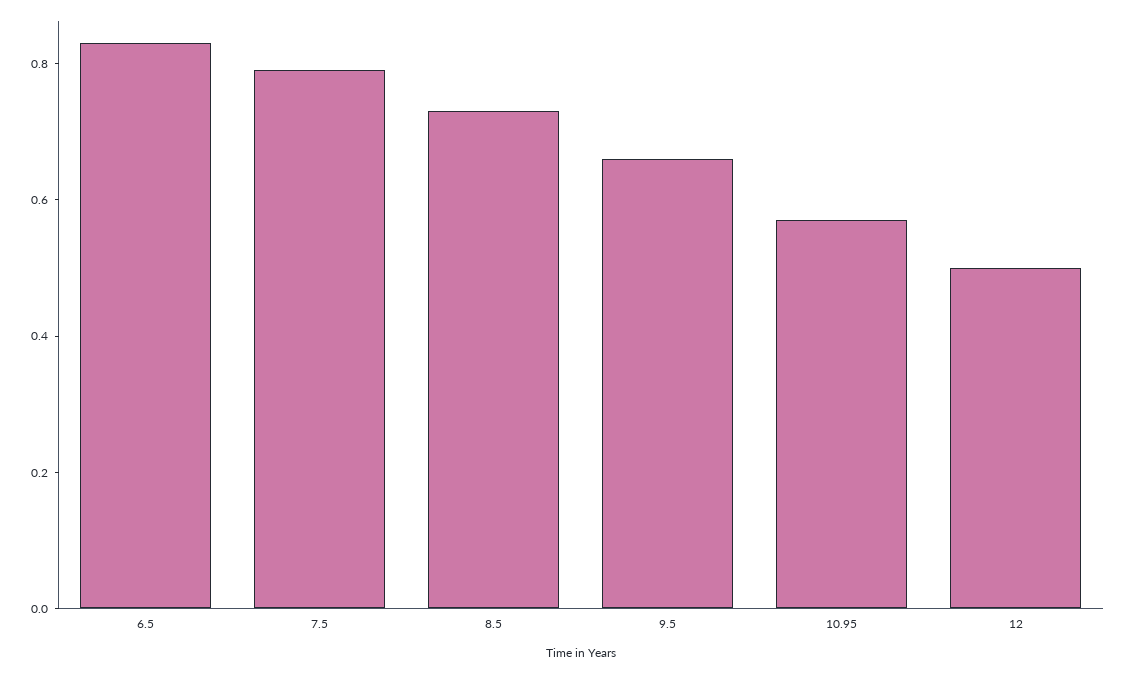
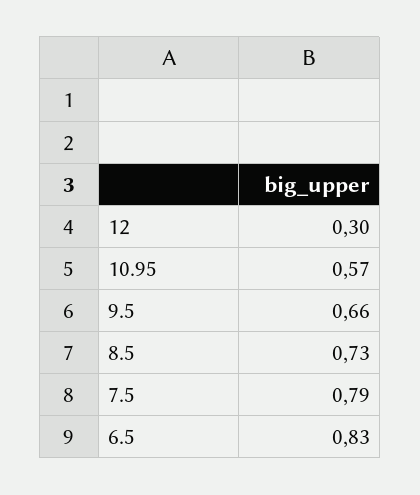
12: 0.5 -> 0.3

